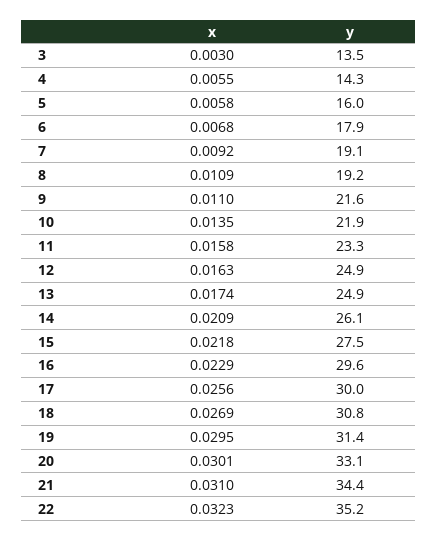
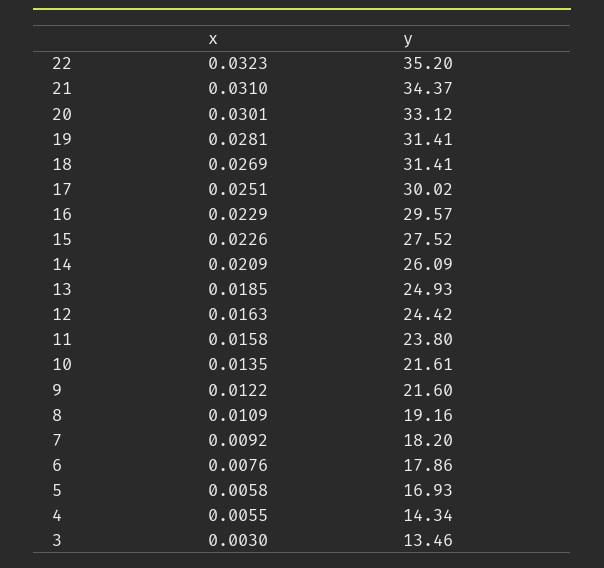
y, 5: 16 -> 16.93
x, 6: 0.0068 -> 0.0076
y, 7: 19.1 -> 18.2
x, 9: 0.011 -> 0.0122
y, 10: 21.9 -> 21.61
y, 11: 23.3 -> 23.8
y, 12: 24.9 -> 24.42
x, 13: 0.0174 -> 0.0185
x, 15: 0.0218 -> 0.0226
x, 17: 0.0256 -> 0.0251
y, 18: 30.8 -> 31.41
x, 19: 0.0295 -> 0.0281

